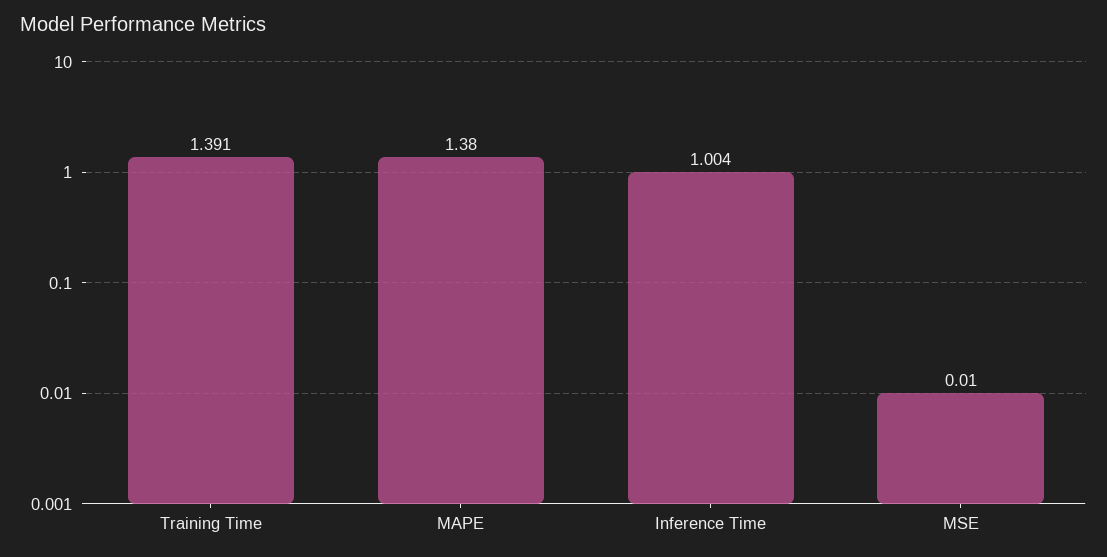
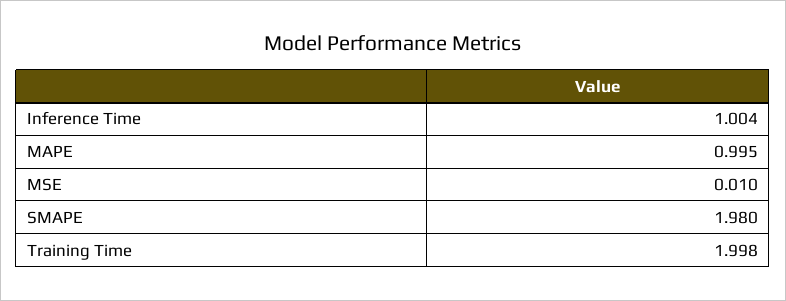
Training Time: 1.391 -> 1.998
MAPE: 1.38 -> 0.995
SMAPE: none -> 1.98

